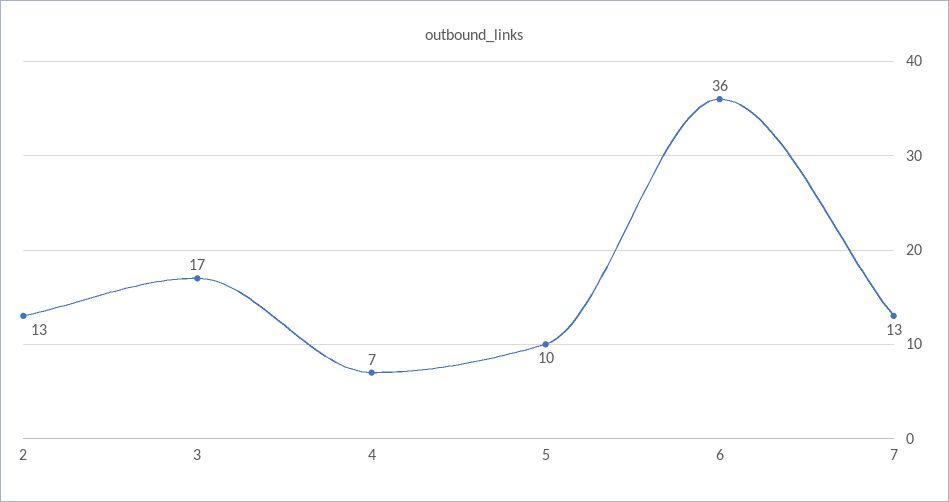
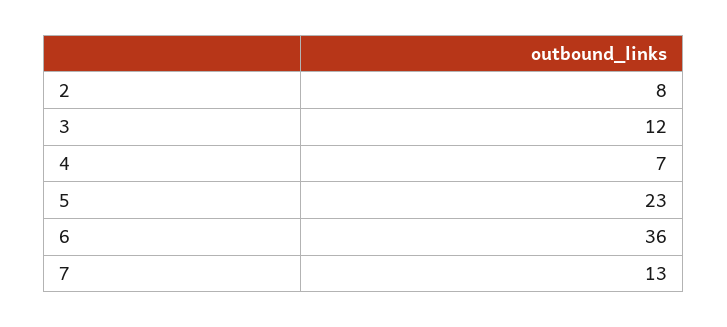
2: 13 -> 8
3: 17 -> 12
5: 10 -> 23

